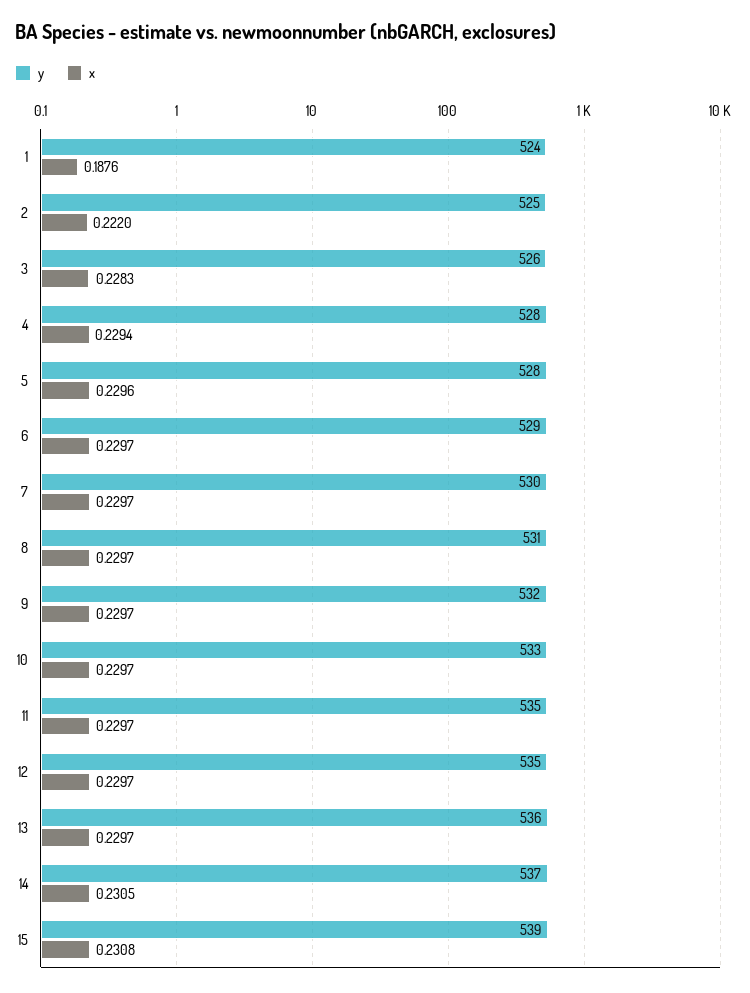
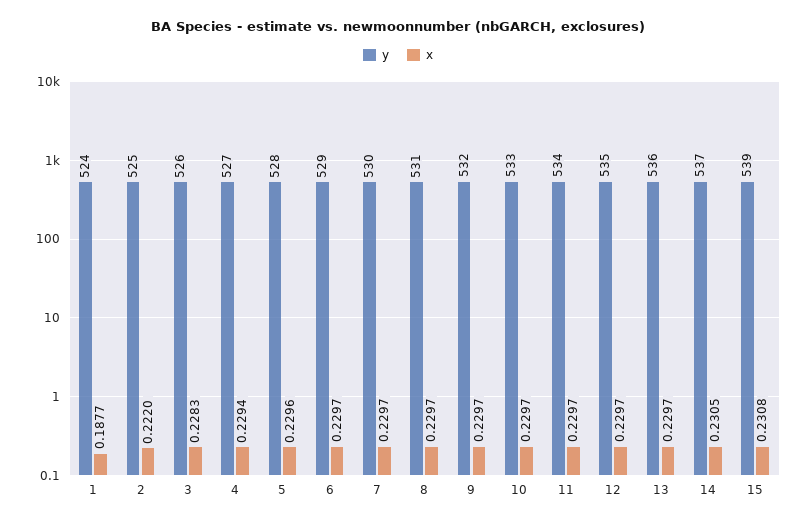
x, 1: 0.1876 -> 0.1877
y, 4: 528 -> 527
y, 11: 535 -> 534

